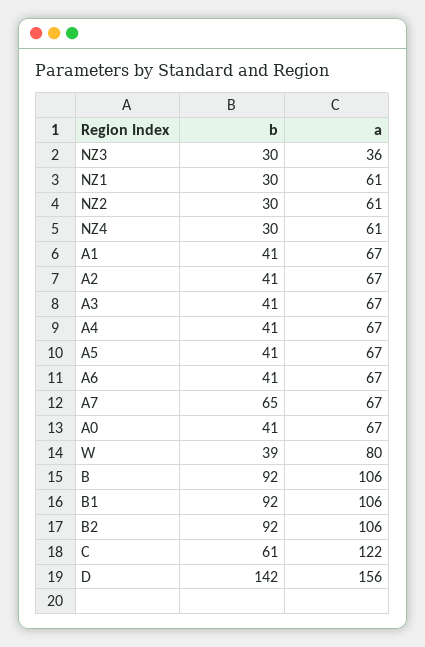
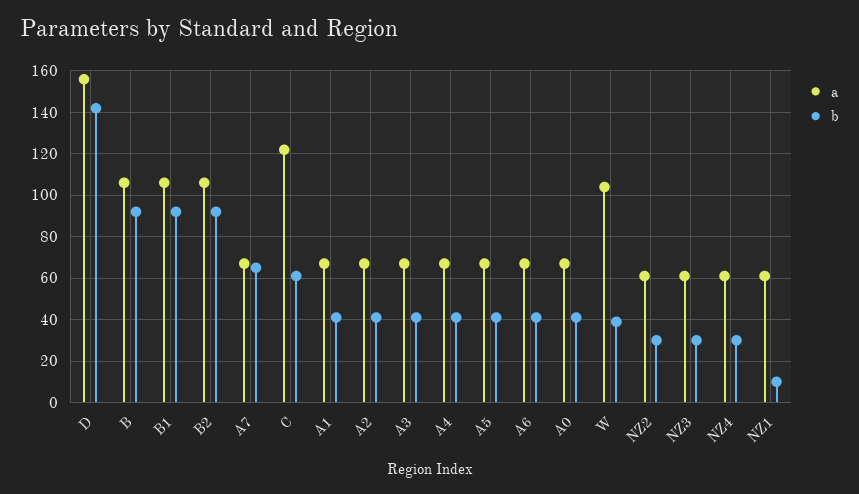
a, NZ3: 36 -> 60
b, NZ1: 30 -> 10
a, W: 80 -> 105

